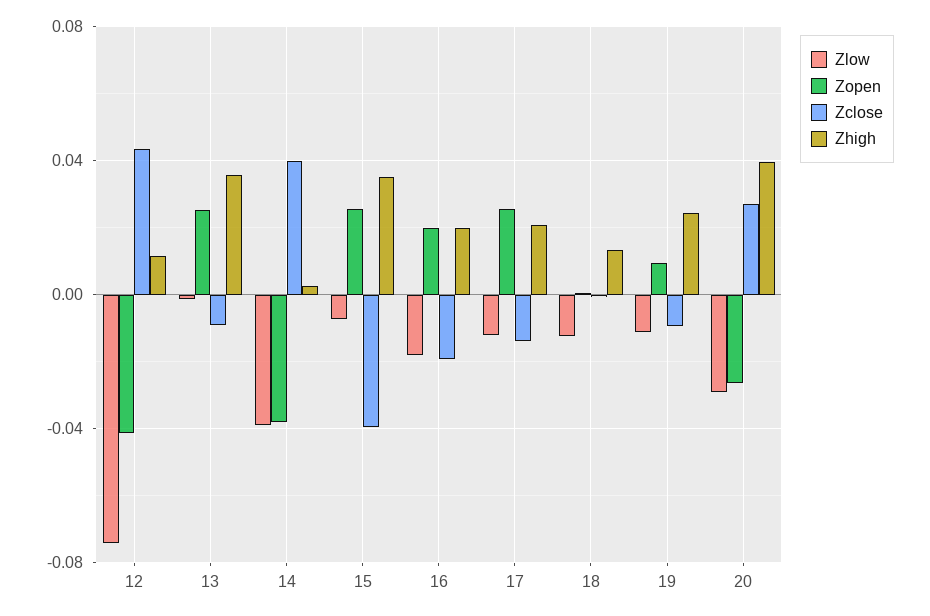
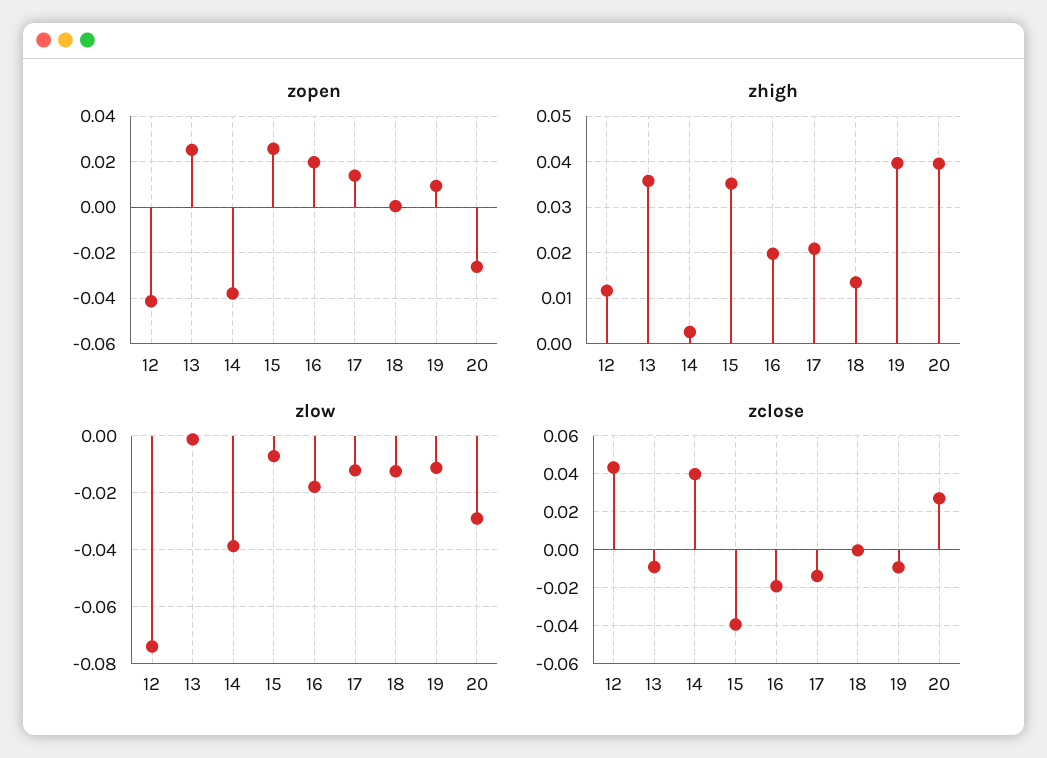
Zopen, 17: 0.025 -> 0.015
Zhigh, 19: 0.025 -> 0.04

